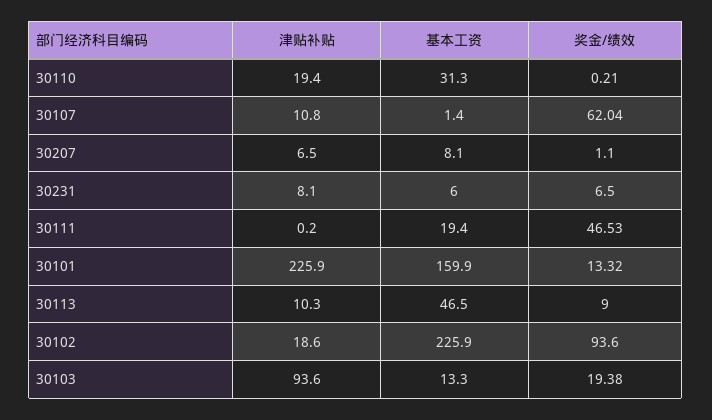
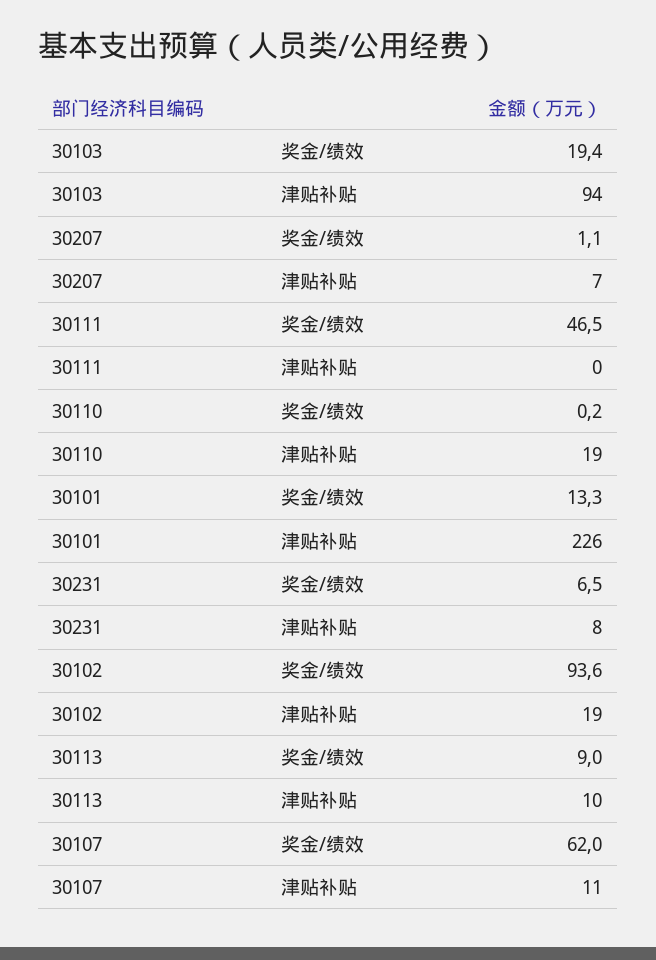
基本工资, 30110: 31.3 -> none
基本工资, 30107: 1.4 -> none
基本工资, 30207: 8.1 -> none
基本工资, 30231: 6 -> none
基本工资, 30111: 19.4 -> none
基本工资, 30101: 159.9 -> none
基本工资, 30113: 46.5 -> none
基本工资, 30102: 225.9 -> none
基本工资, 30103: 13.3 -> none

